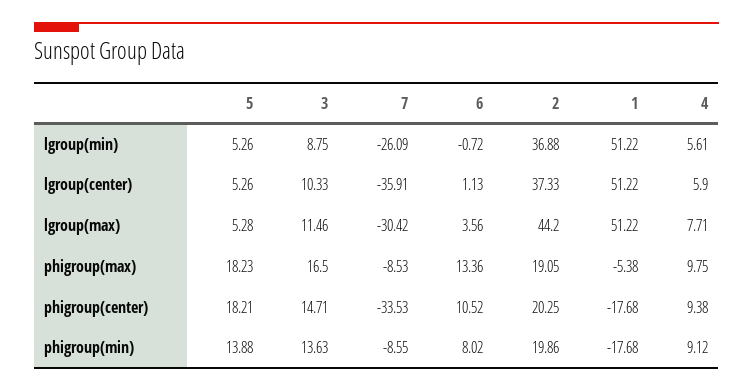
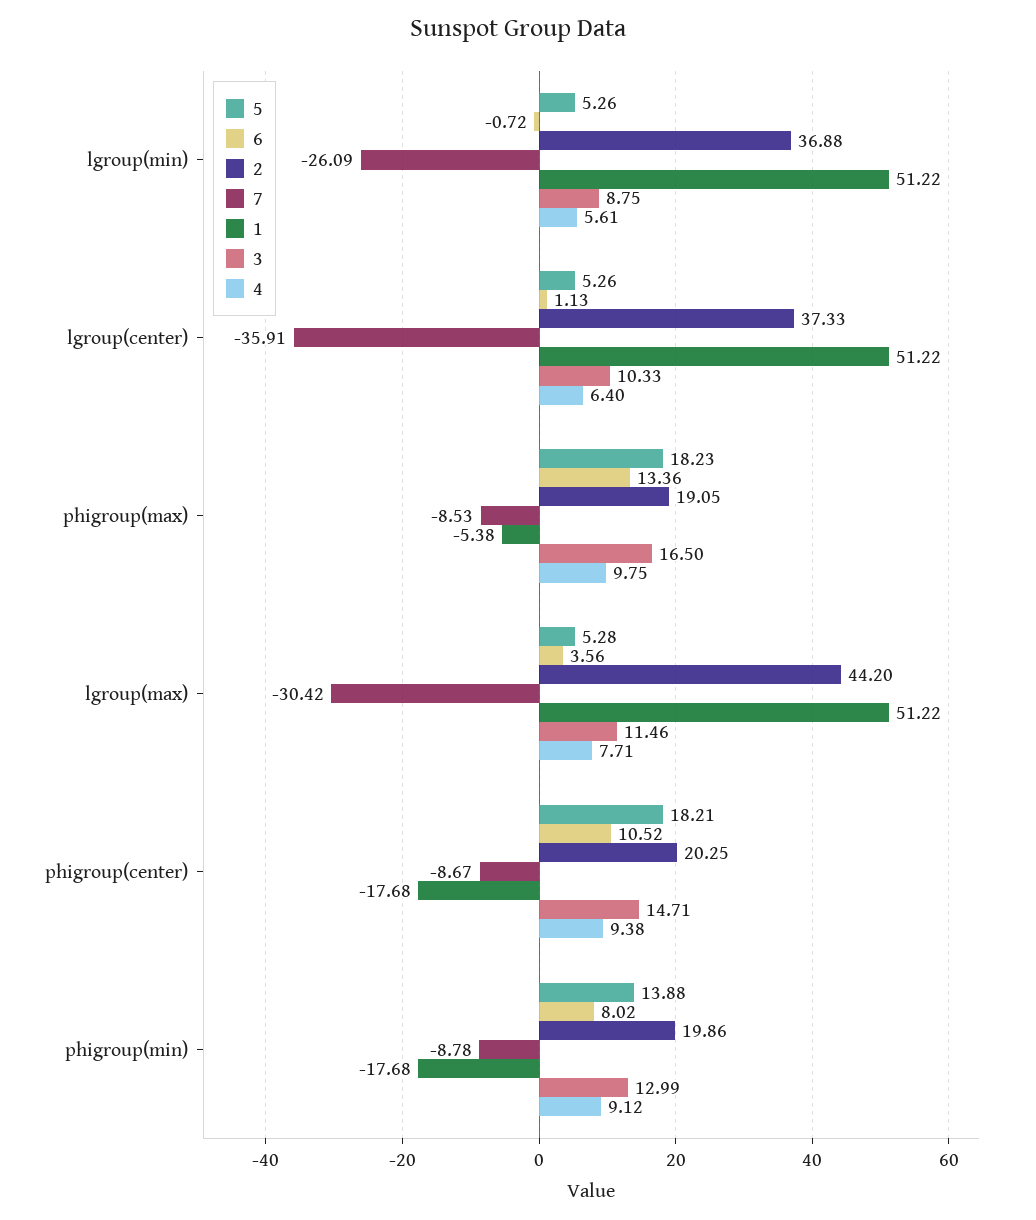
4, lgroup(center): 5.9 -> 6.4
7, phigroup(center): -33.53 -> -8.67
3, phigroup(min): 13.63 -> 12.99
7, phigroup(min): -8.55 -> -8.78

